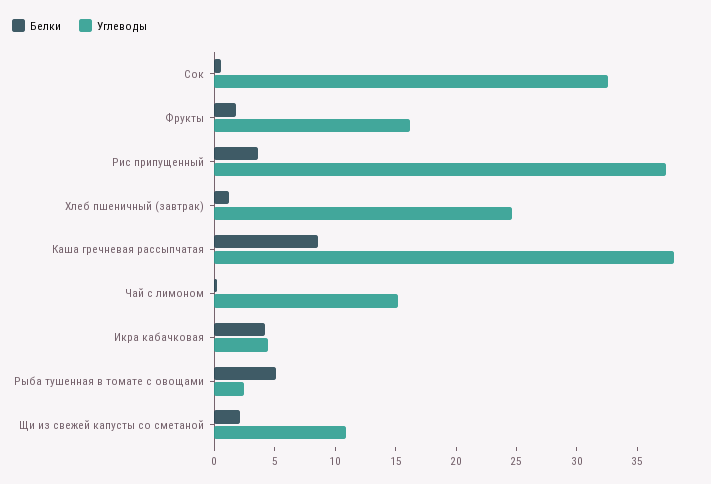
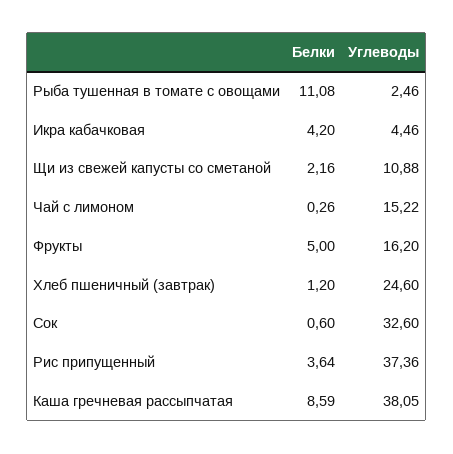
Белки, Фрукты: 2 -> 5
Белки, Рыба тушенная в томате с овощами: 5 -> 11.08

